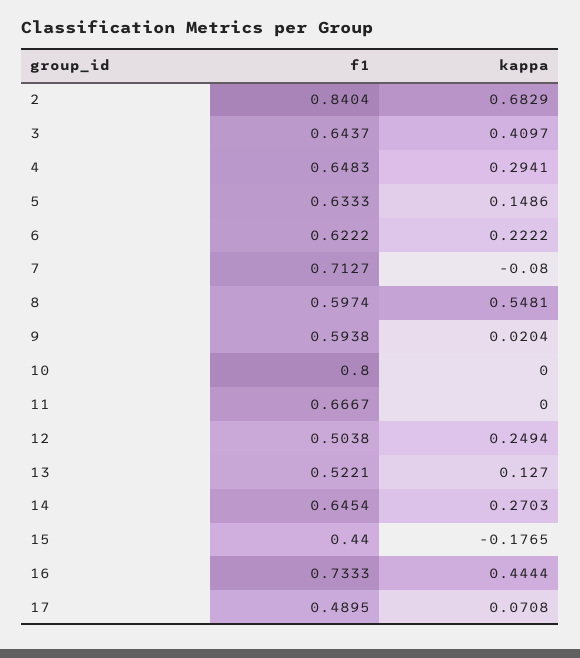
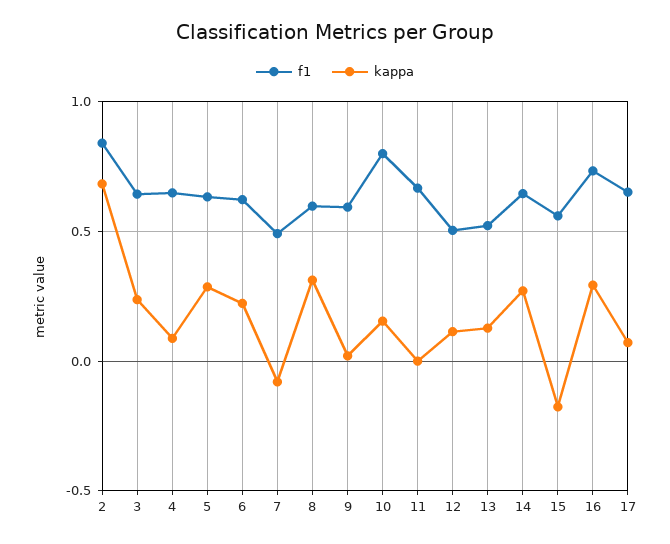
kappa, 3: 0.4097 -> 0.25
kappa, 4: 0.2941 -> 0.1
kappa, 5: 0.1486 -> 0.3
f1, 7: 0.7127 -> 0.5
kappa, 8: 0.5481 -> 0.3
kappa, 10: 0 -> 0.15
kappa, 12: 0.2494 -> 0.1
f1, 15: 0.44 -> 0.55
kappa, 16: 0.4444 -> 0.3
f1, 17: 0.4895 -> 0.65

